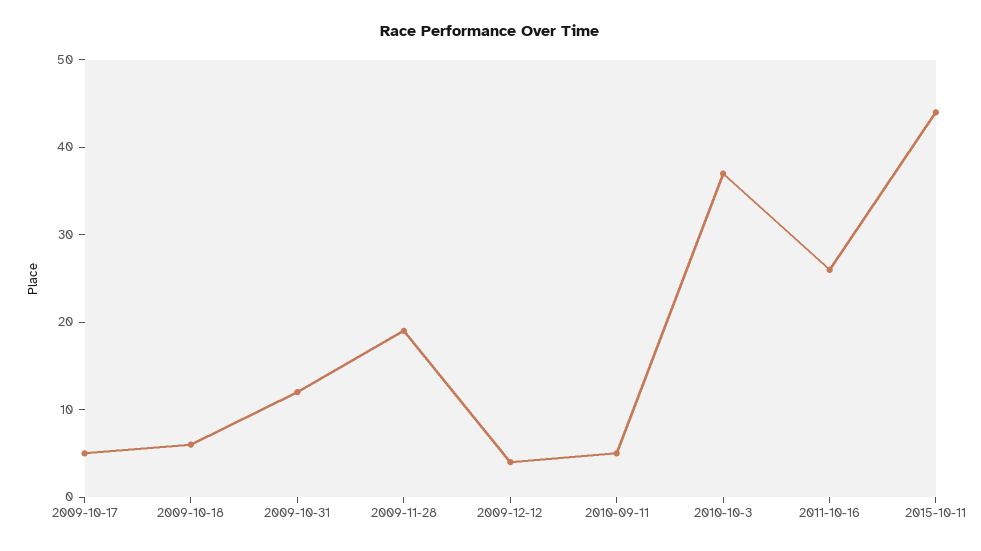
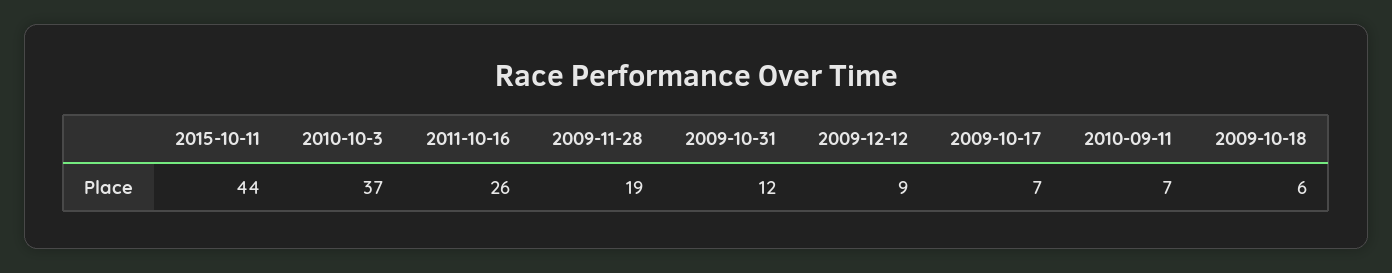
2009-10-17: 5 -> 7
2009-12-12: 4 -> 9
2010-09-11: 5 -> 7

